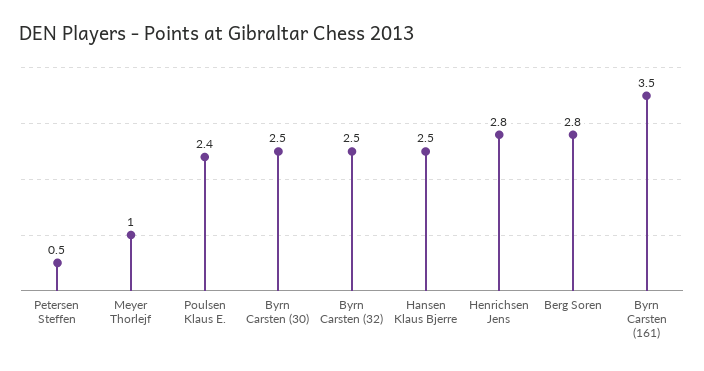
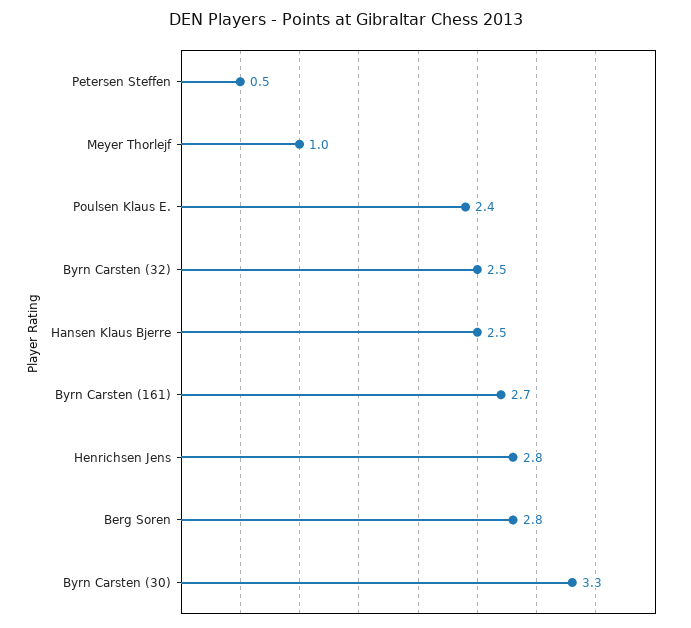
Byrn Carsten (30): 2.5 -> 3.3
Byrn Carsten (161): 3.5 -> 2.7

